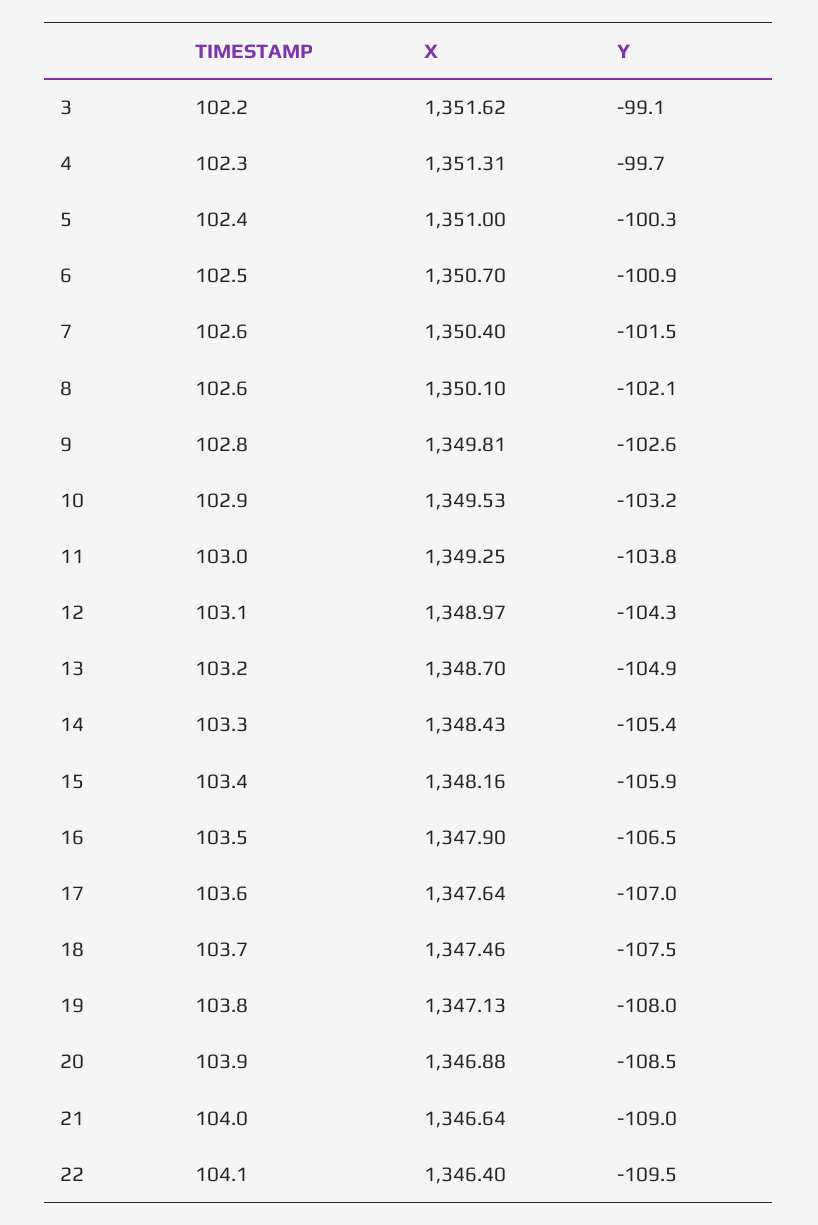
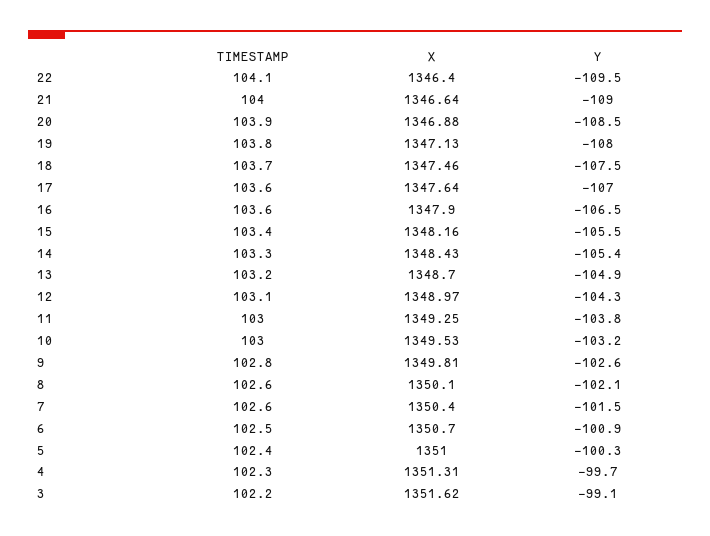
TIMESTAMP, 10: 102.9 -> 103
Y, 15: -105.9 -> -105.5
TIMESTAMP, 16: 103.5 -> 103.6

